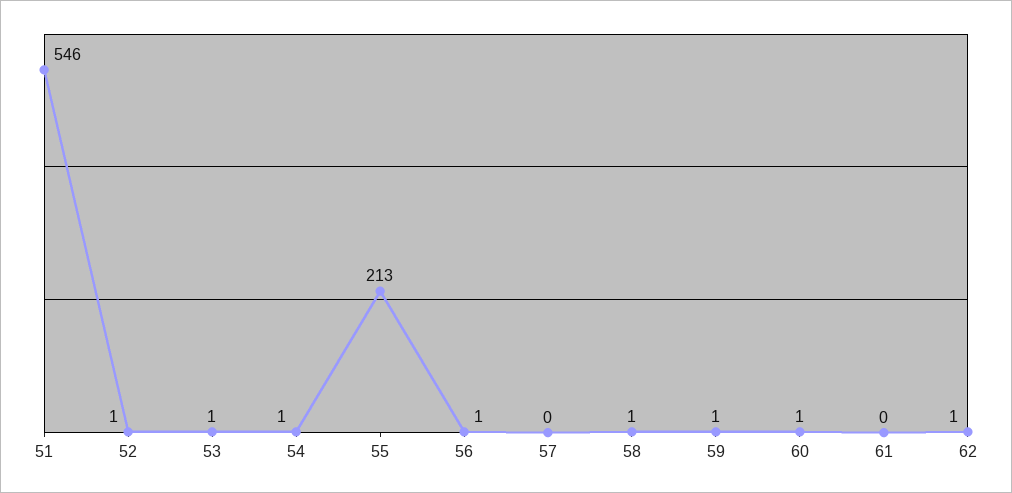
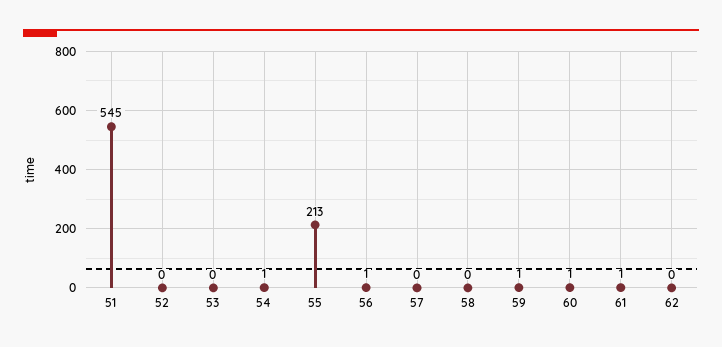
51: 546 -> 545
52: 1 -> 0
53: 1 -> 0
58: 1 -> 0
61: 0 -> 1
62: 1 -> 0

